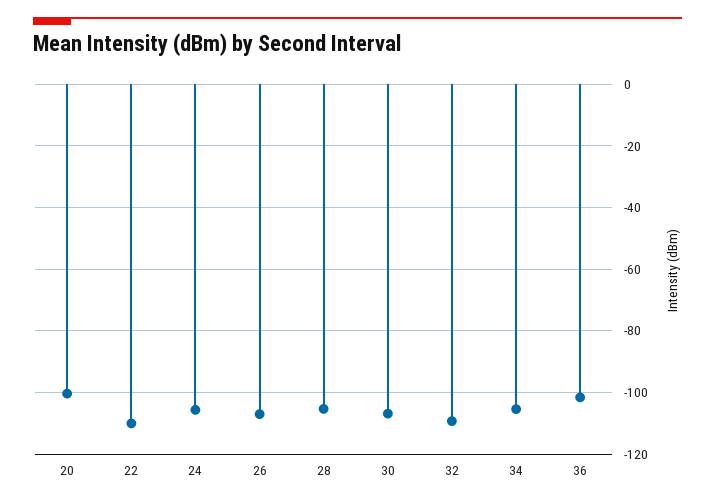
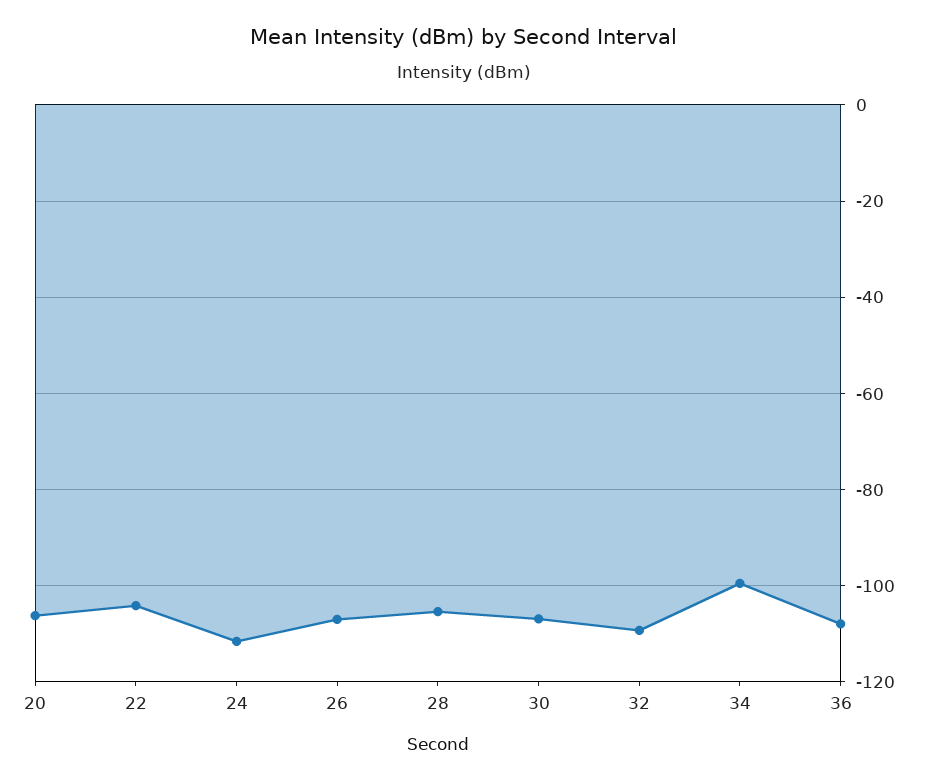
20: -100 -> -106
22: -110 -> -104
24: -106 -> -112
34: -106 -> -100
36: -102 -> -108

